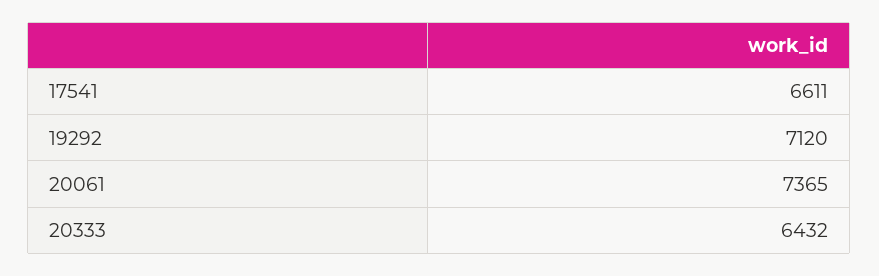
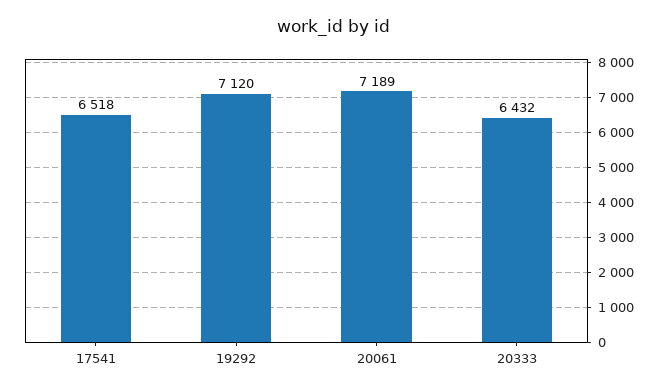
17541: 6611 -> 6518
20061: 7365 -> 7189

